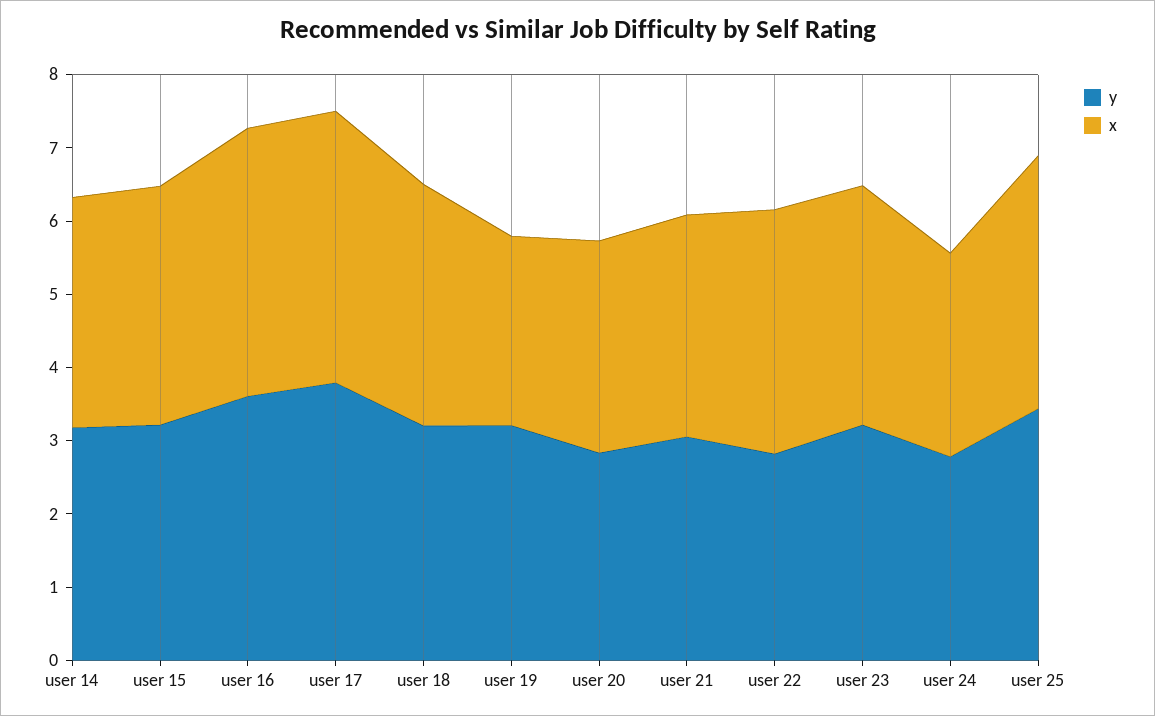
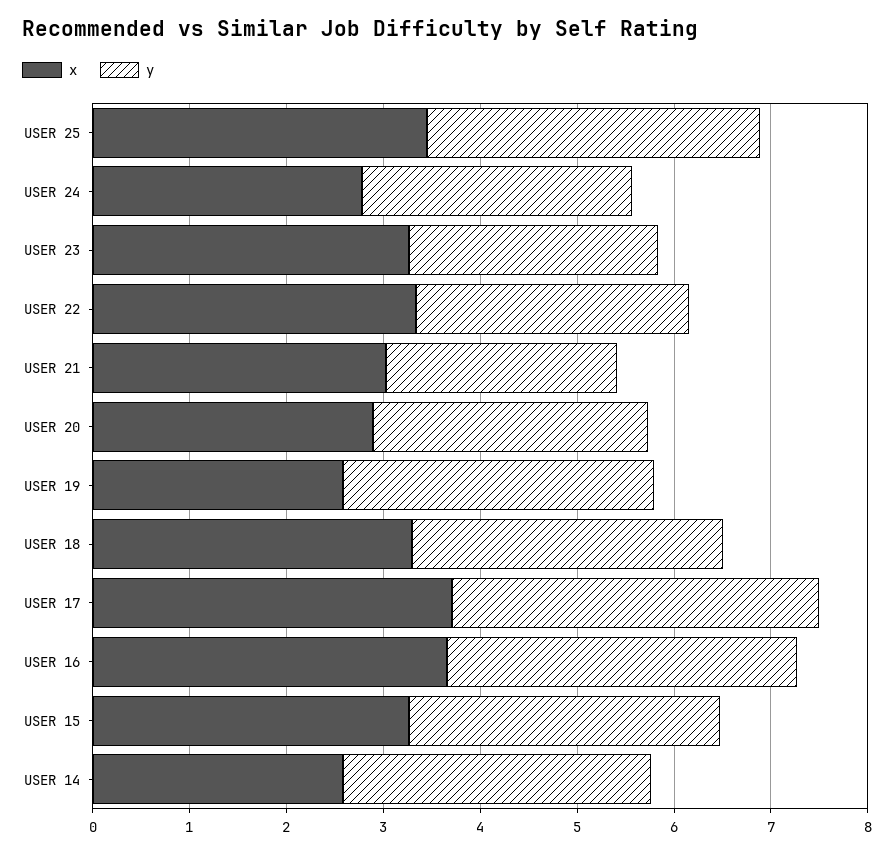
x, user 14: 3.2 -> 2.6
y, user 21: 3 -> 2.4
y, user 23: 3.2 -> 2.6

